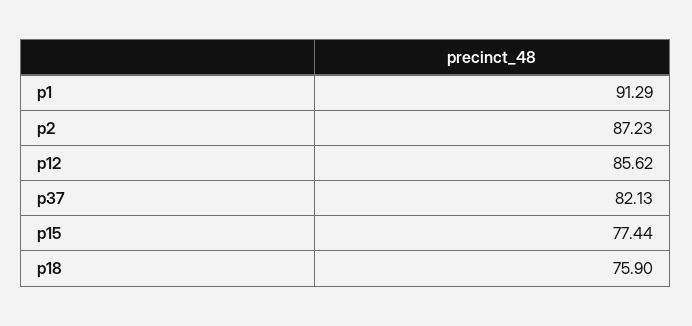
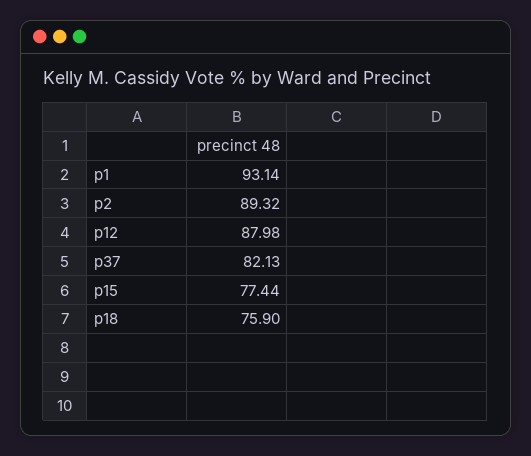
p1: 91.29 -> 93.14
p2: 87.23 -> 89.32
p12: 85.62 -> 87.98

